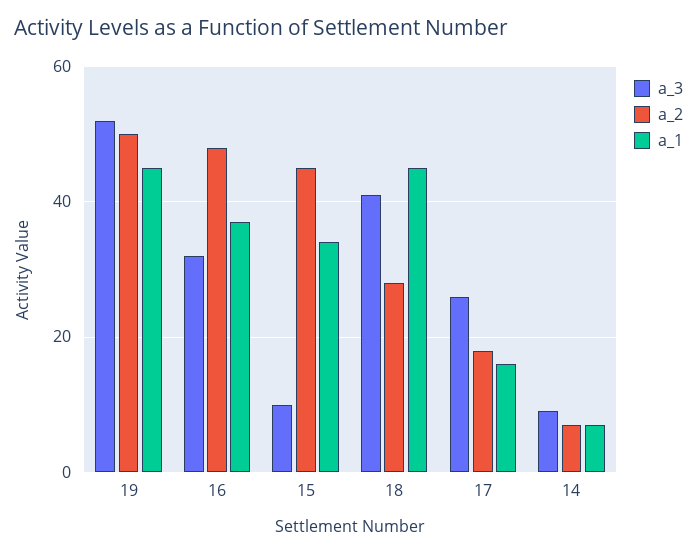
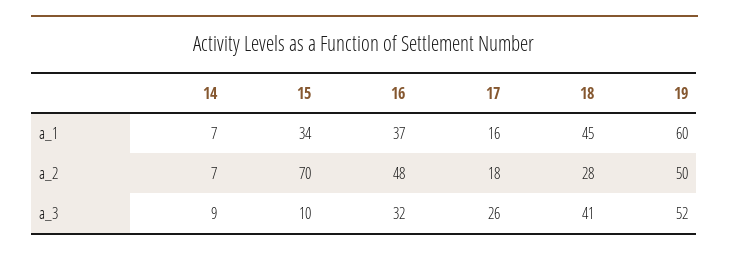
a_1, 19: 45 -> 60
a_2, 15: 45 -> 70

